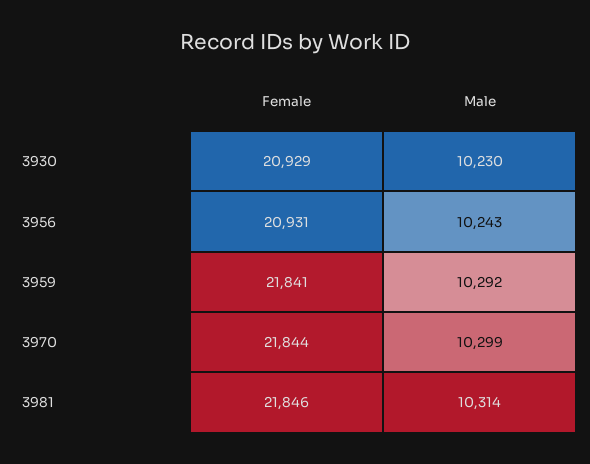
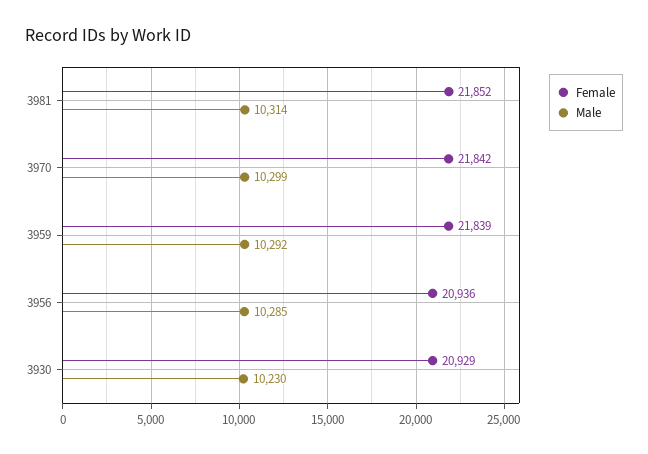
Female, 3956: 20931 -> 20936
Male, 3956: 10243 -> 10285
Female, 3959: 21841 -> 21839
Female, 3970: 21844 -> 21842
Female, 3981: 21846 -> 21852

